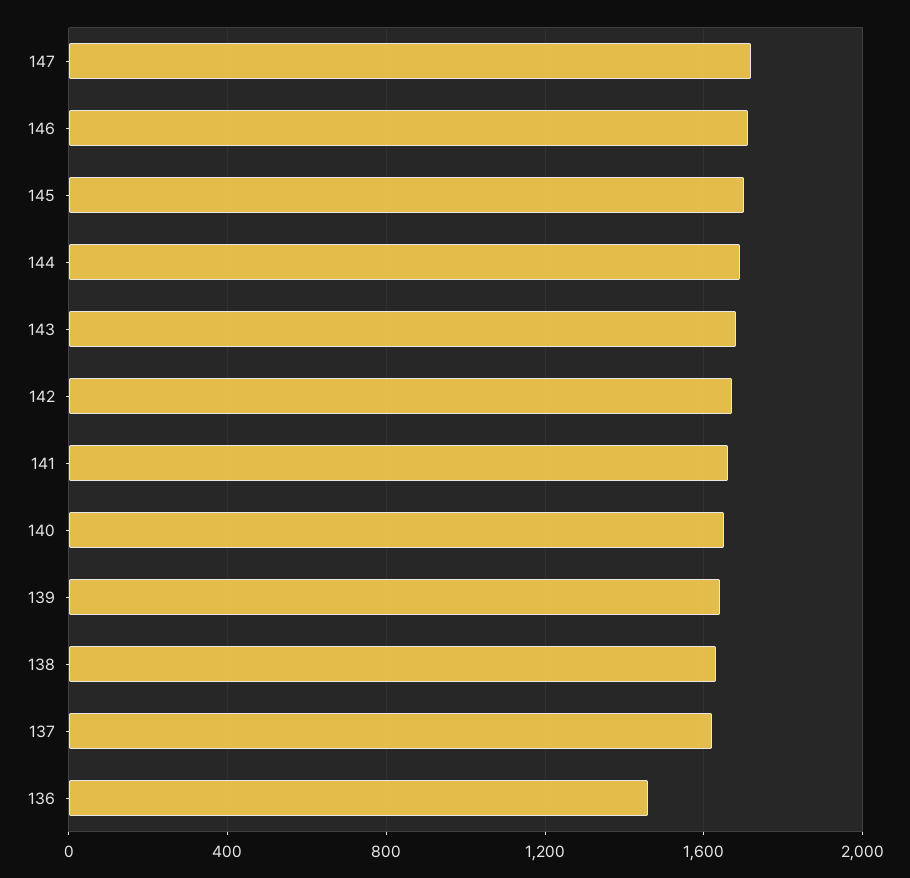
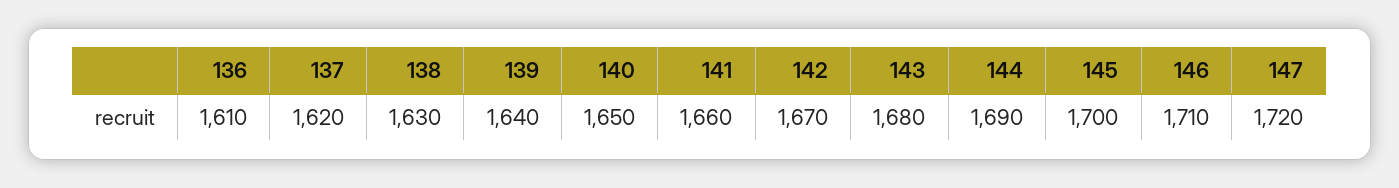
136: 1450 -> 1610

